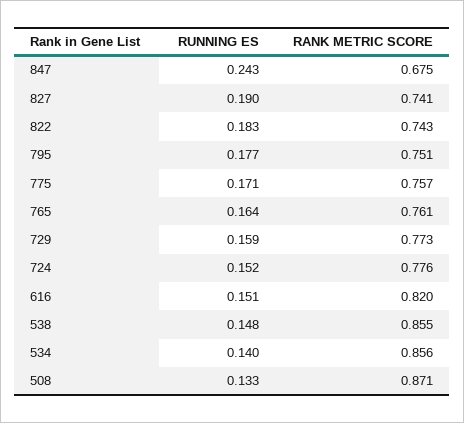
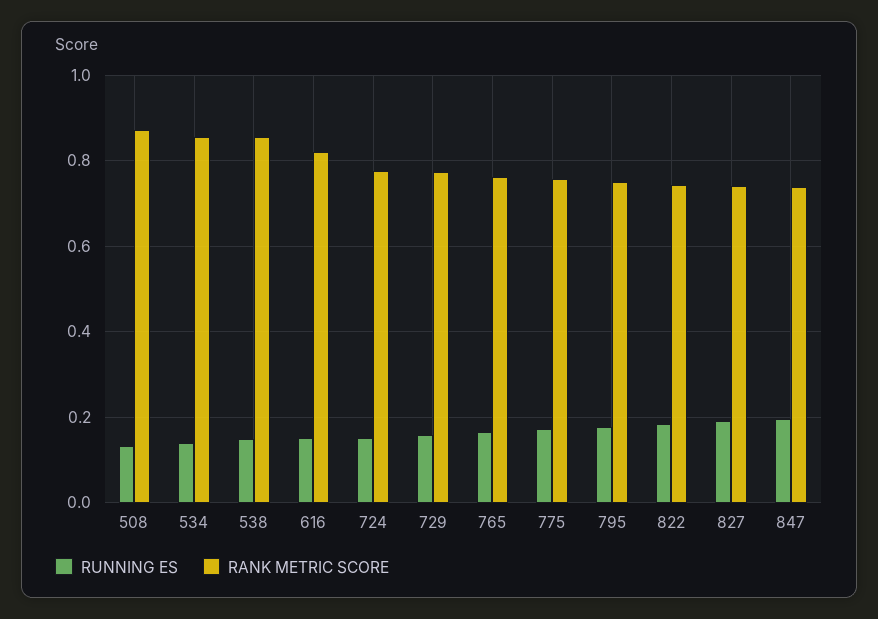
RUNNING ES, 847: 0.243 -> 0.2
RANK METRIC SCORE, 847: 0.675 -> 0.74

